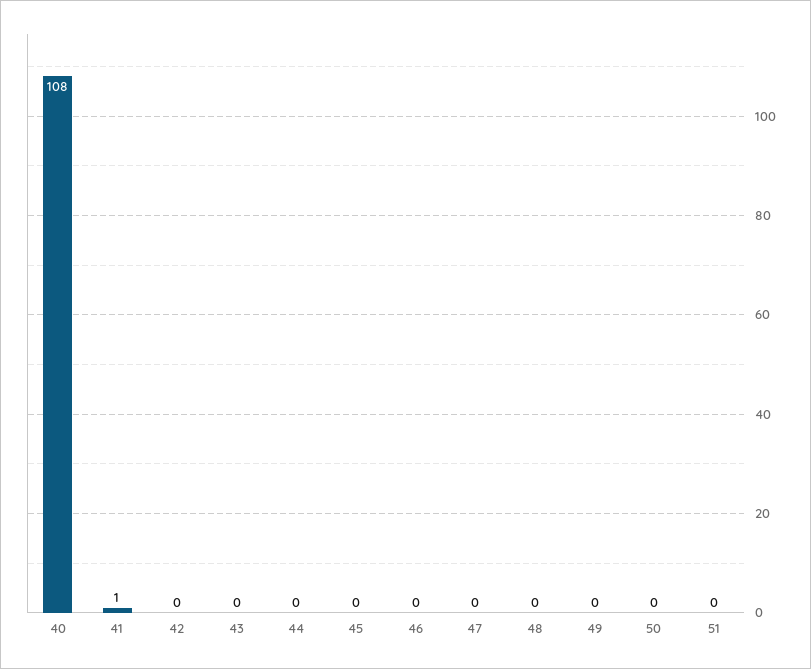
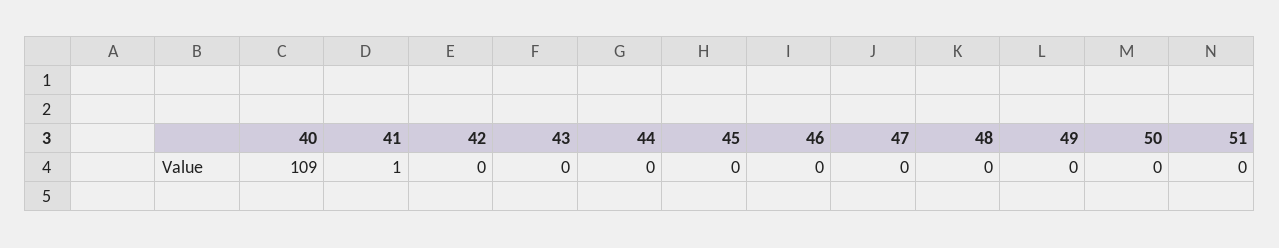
40: 108 -> 109

